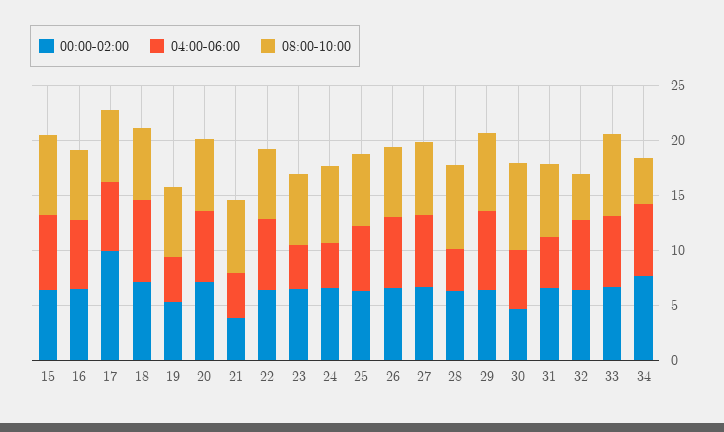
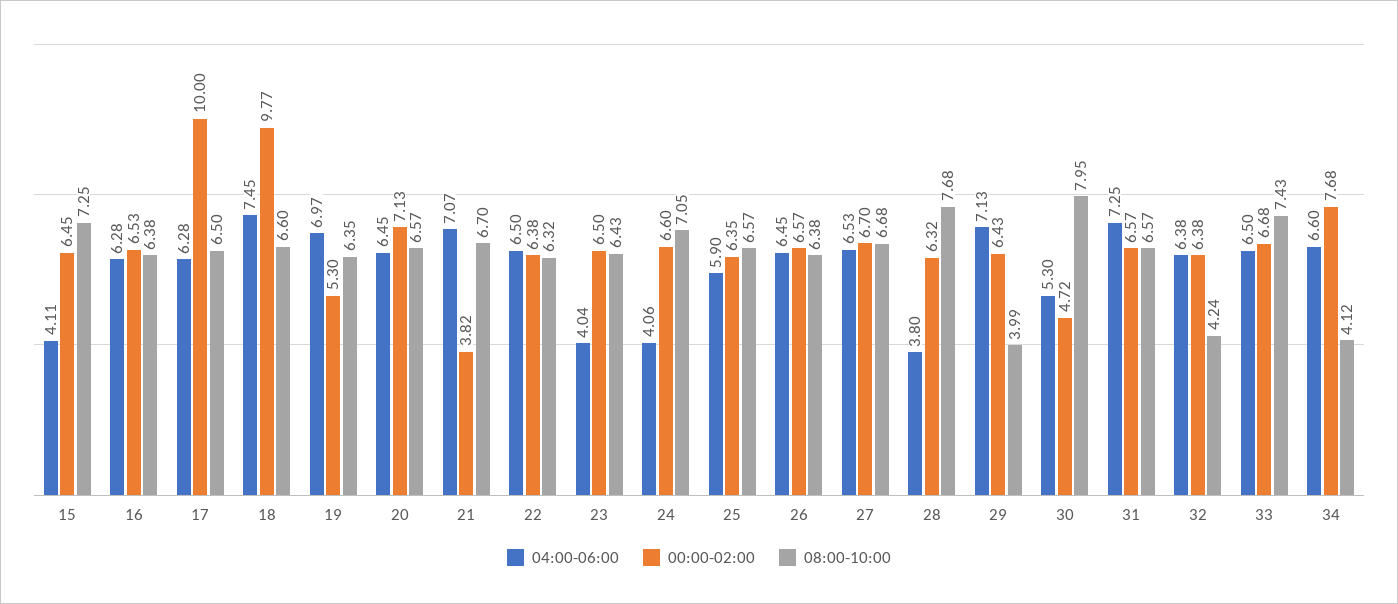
04:00-06:00, 15: 7 -> 4.11
00:00-02:00, 18: 7 -> 9.77
04:00-06:00, 19: 4 -> 6.97
04:00-06:00, 21: 4 -> 7.07
08:00-10:00, 29: 7 -> 3.99
04:00-06:00, 31: 5 -> 7.25

